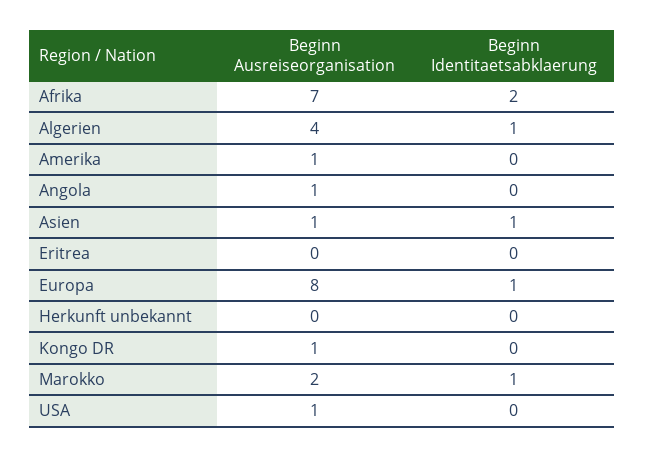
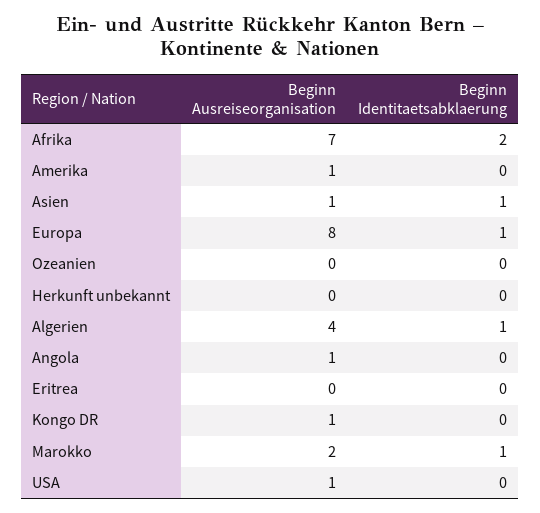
Beginn Ausreiseorganisation, Ozeanien: none -> 0
Beginn Identitaetsabklaerung, Ozeanien: none -> 0

